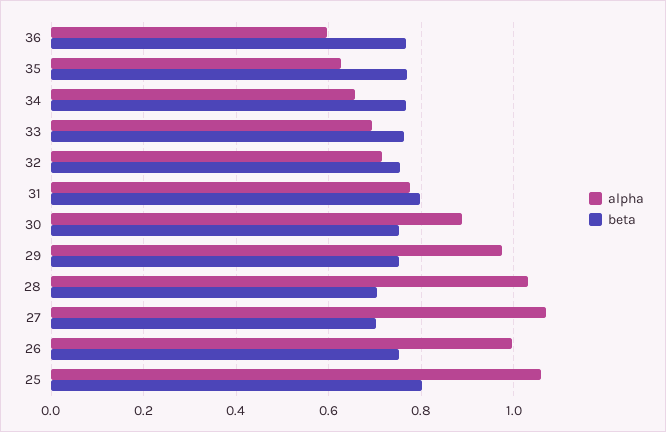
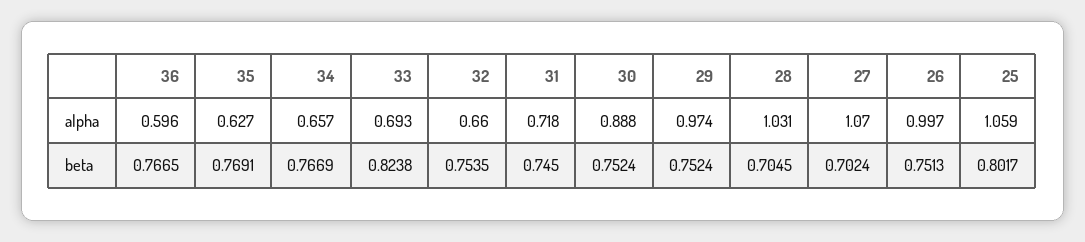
beta, 33: 0.76 -> 0.8238
alpha, 32: 0.72 -> 0.66
alpha, 31: 0.78 -> 0.718
beta, 31: 0.8 -> 0.745

